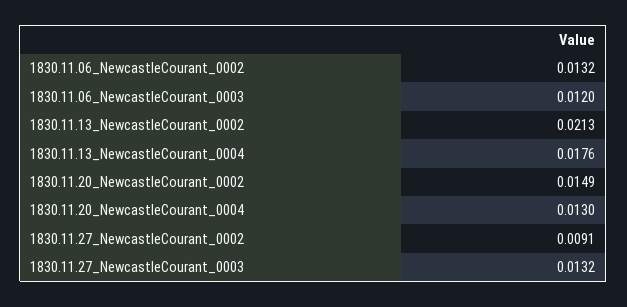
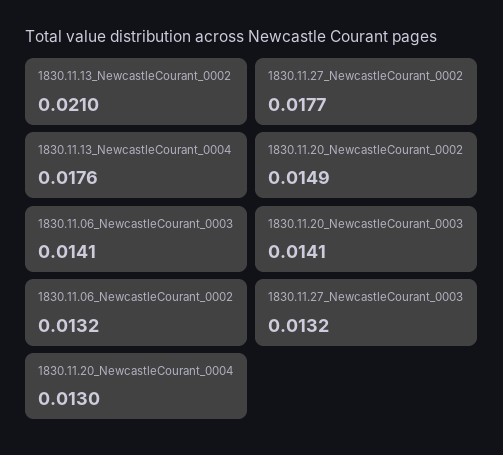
1830.11.06_NewcastleCourant_0003: 0.012 -> 0.0141
1830.11.13_NewcastleCourant_0002: 0.0213 -> 0.021
1830.11.27_NewcastleCourant_0002: 0.0091 -> 0.0177
1830.11.20_NewcastleCourant_0003: none -> 0.0141

